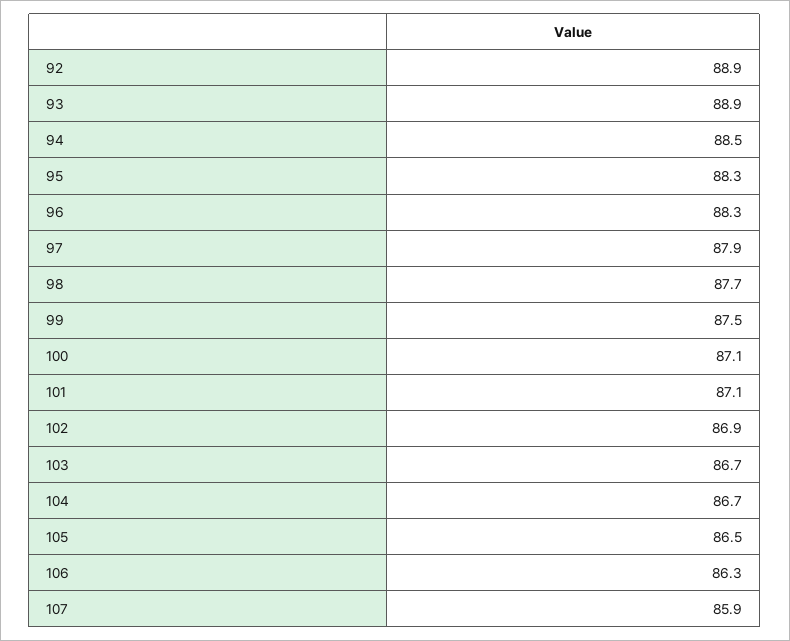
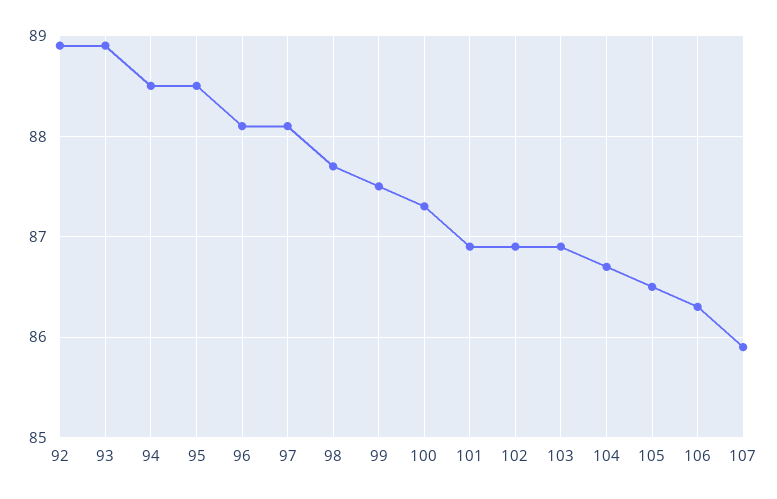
95: 88.3 -> 88.5
96: 88.3 -> 88.1
97: 87.9 -> 88.1
100: 87.1 -> 87.3
101: 87.1 -> 86.9
103: 86.7 -> 86.9

